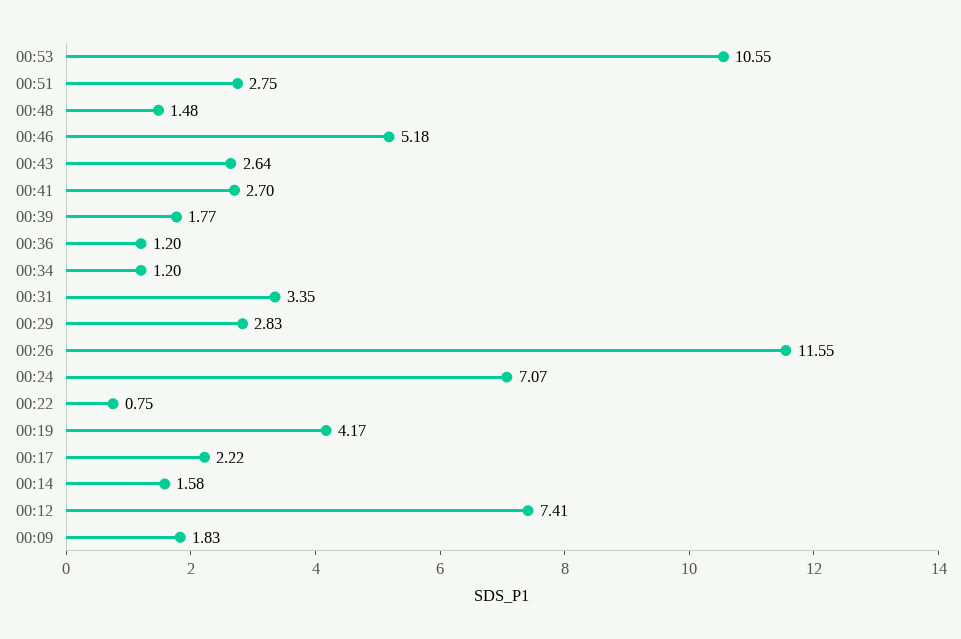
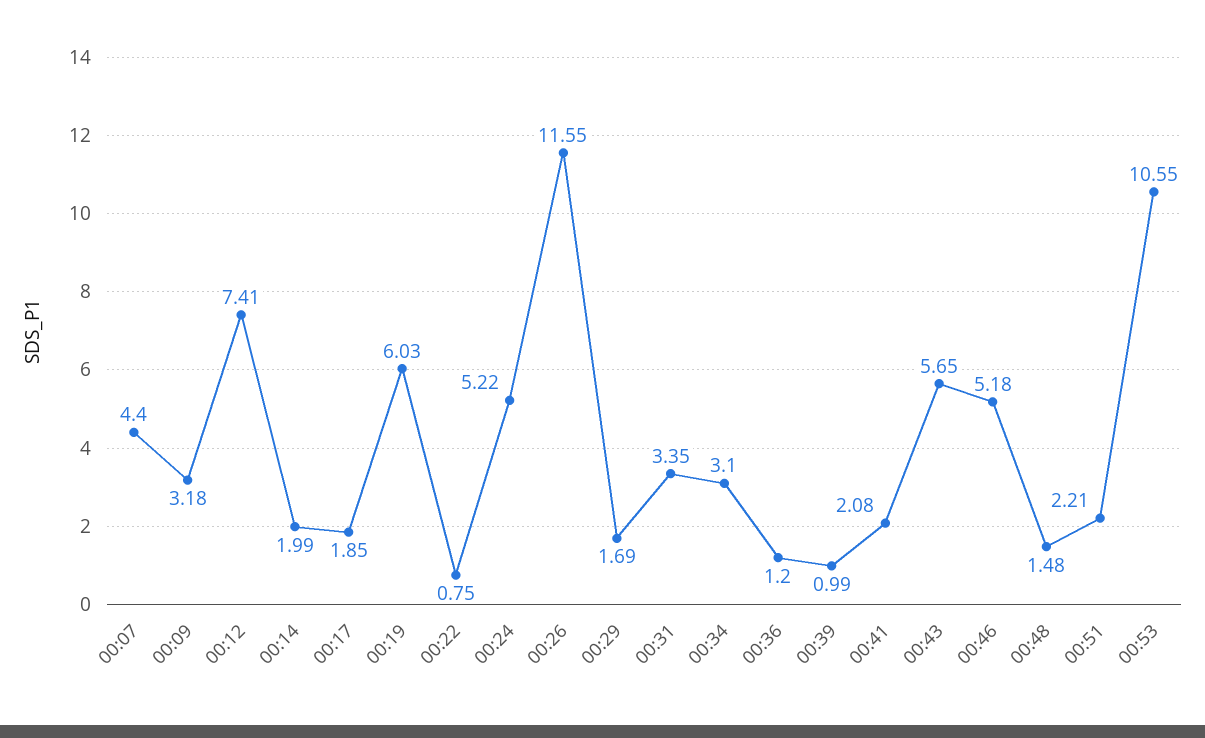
00:51: 2.75 -> 2.21
00:43: 2.64 -> 5.65
00:41: 2.7 -> 2.08
00:39: 1.77 -> 0.99
00:34: 1.2 -> 3.1
00:29: 2.83 -> 1.69
00:24: 7.07 -> 5.22
00:19: 4.17 -> 6.03
00:17: 2.22 -> 1.85
00:14: 1.58 -> 1.99
00:09: 1.83 -> 3.18
00:07: none -> 4.4

